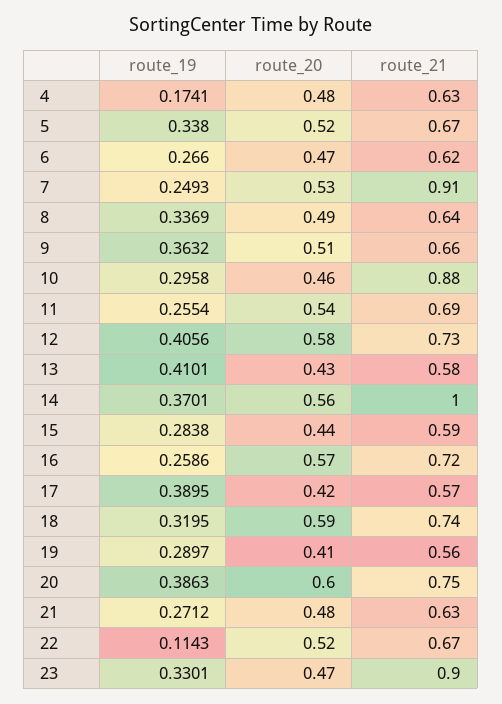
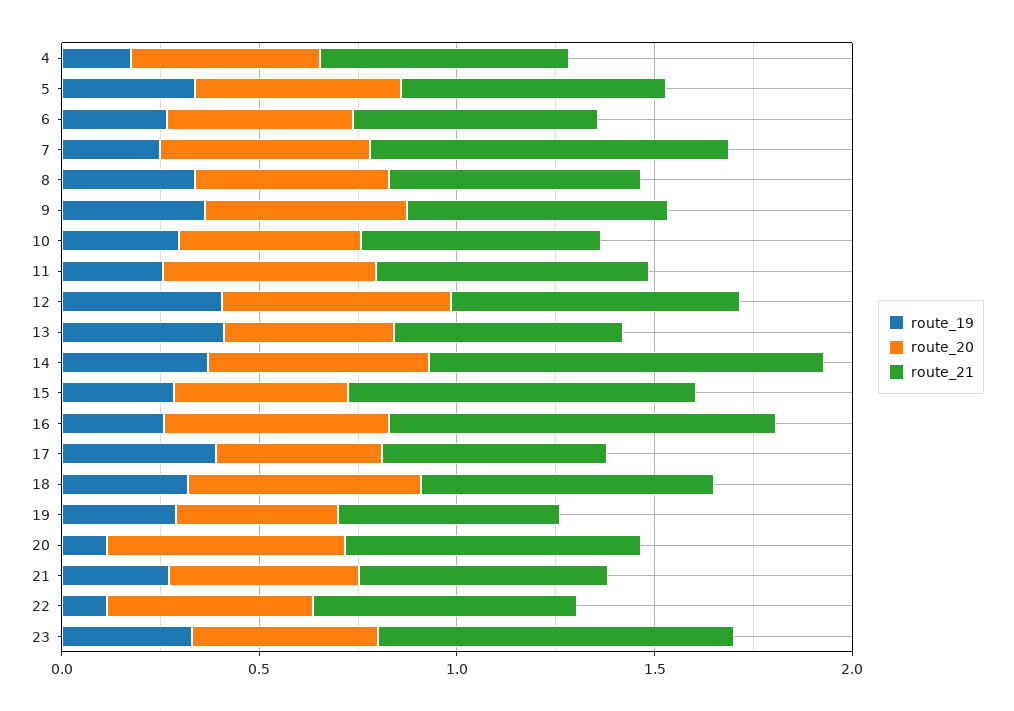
route_21, 10: 0.88 -> 0.6
route_21, 15: 0.59 -> 0.9
route_21, 16: 0.72 -> 1
route_19, 20: 0.3863 -> 0.1

